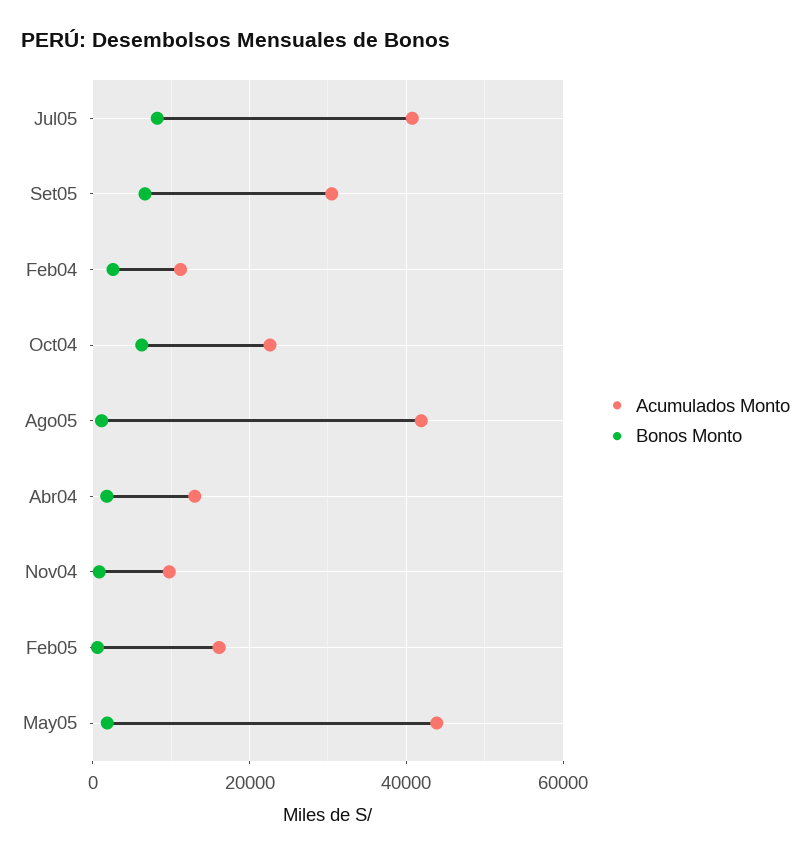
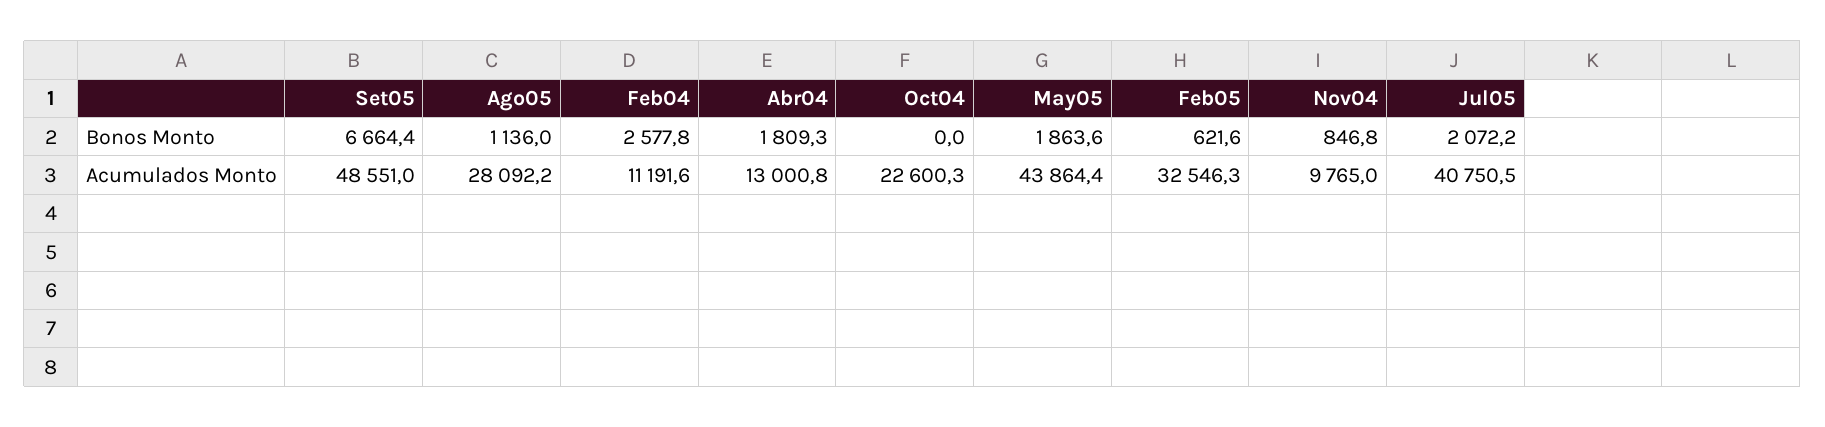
Bonos Monto, Jul05: 8000 -> 2072.2
Acumulados Monto, Set05: 30000 -> 48551
Bonos Monto, Oct04: 6000 -> 0
Acumulados Monto, Ago05: 42000 -> 28092.2
Acumulados Monto, Feb05: 16000 -> 32546.3

